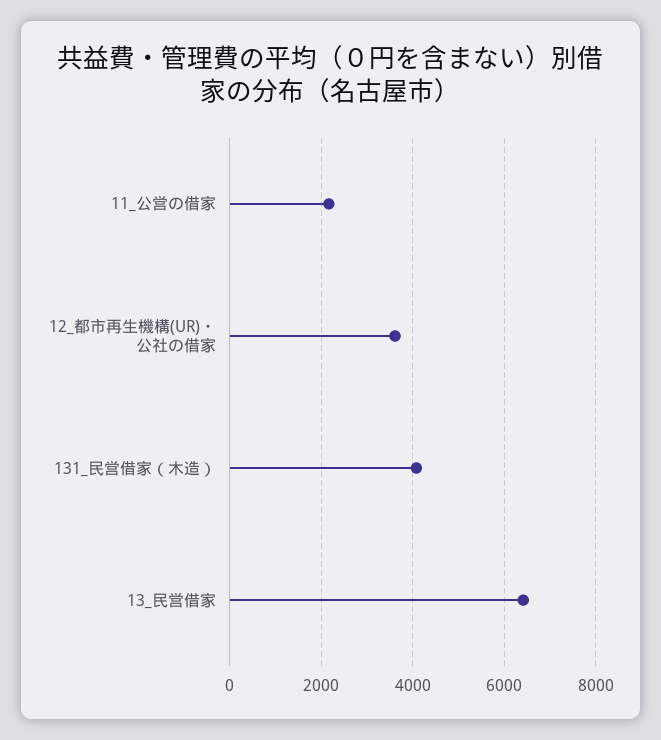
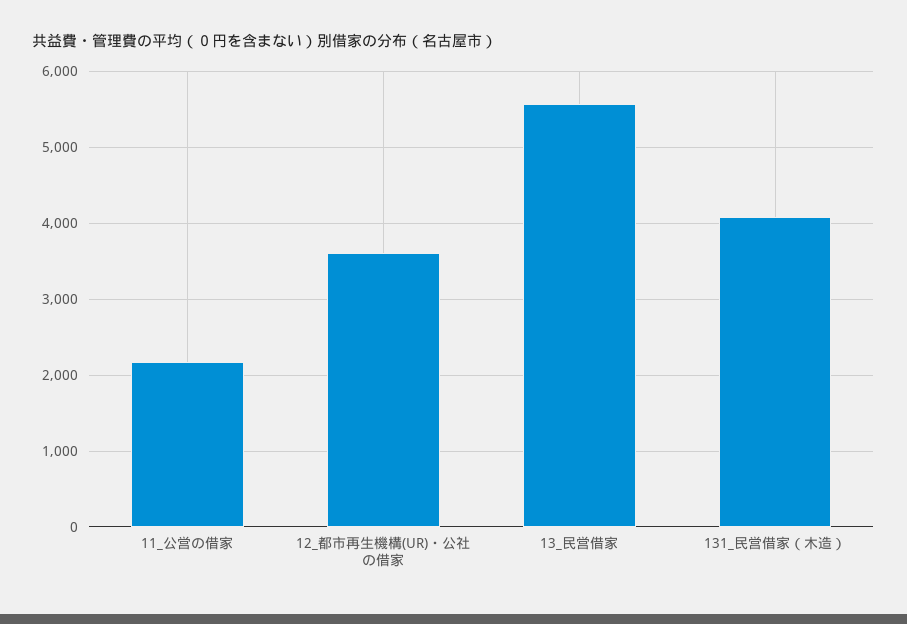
13_民営借家: 6400 -> 5600

